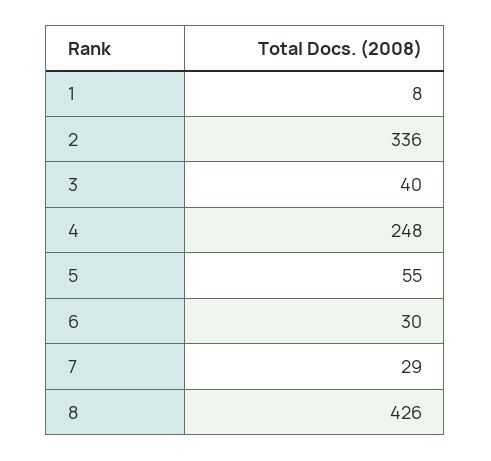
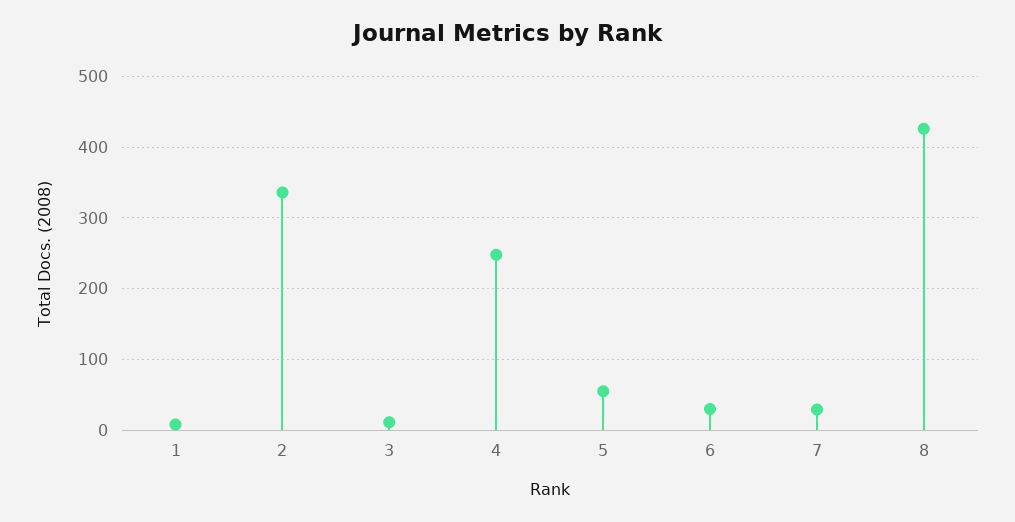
3: 40 -> 10

